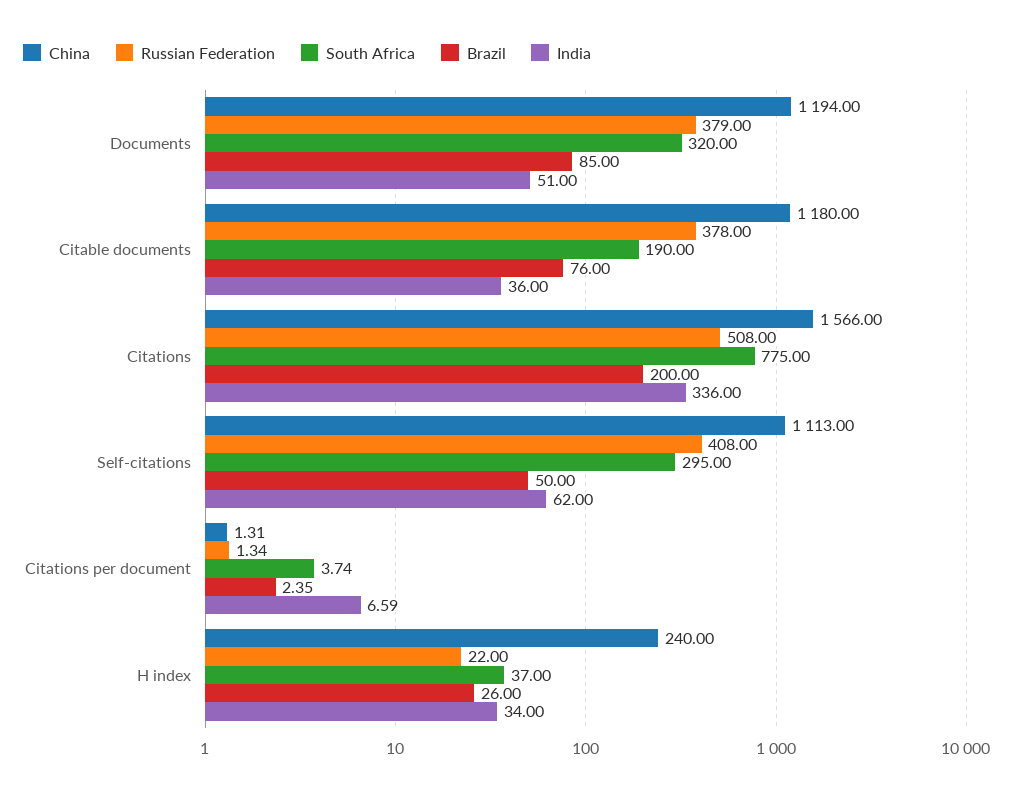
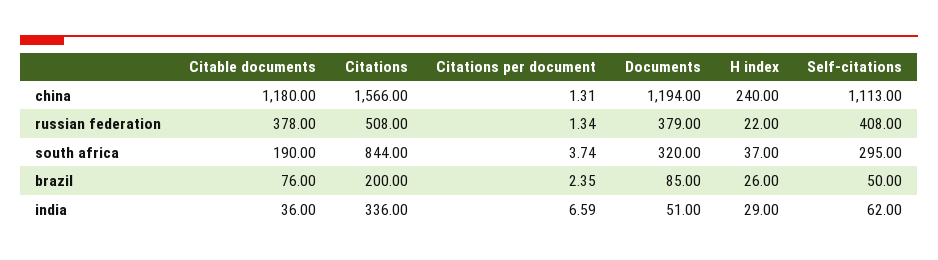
South Africa, Citations: 775 -> 844
India, H index: 34 -> 29

